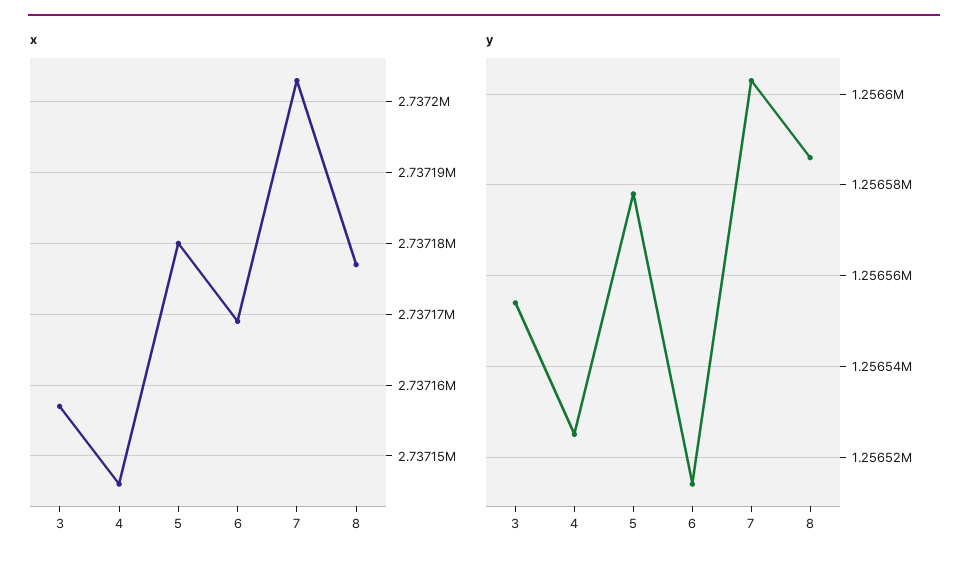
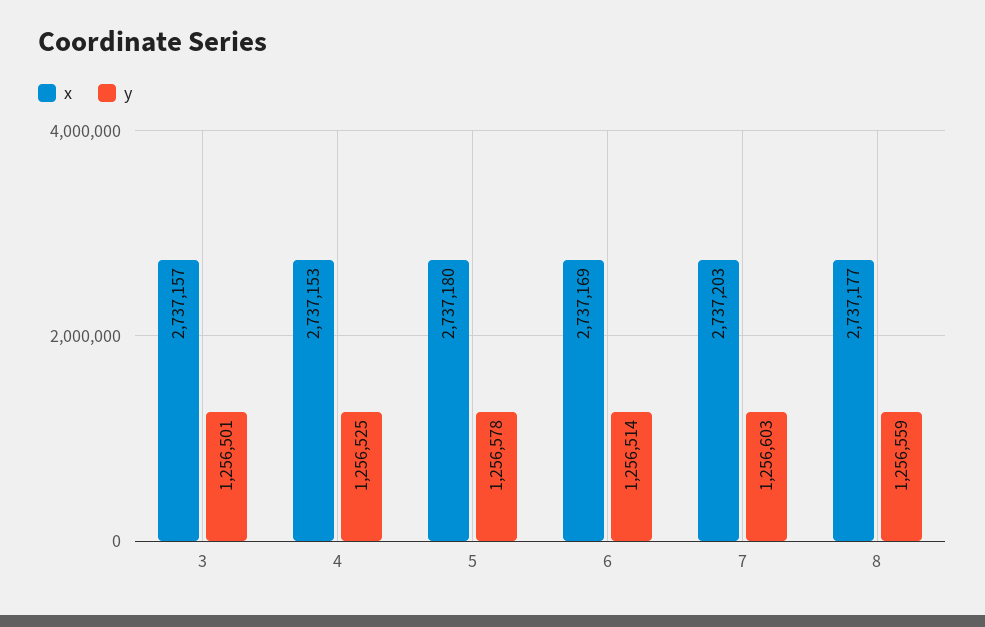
x, 4: 2737146 -> 2737153
y, 3: 1256555 -> 1256501
y, 8: 1256585 -> 1256559

